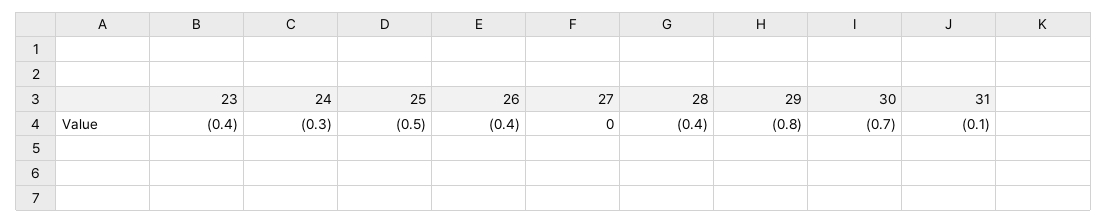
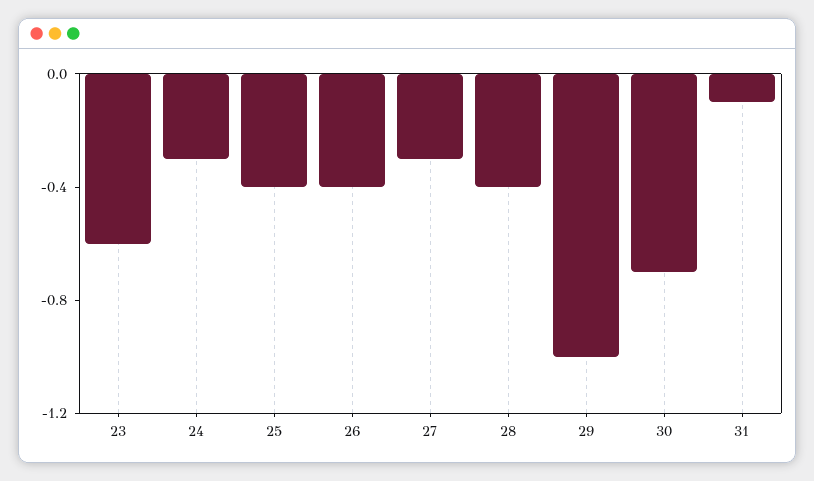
23: -0.4 -> -0.6
25: -0.5 -> -0.4
27: 0 -> -0.3
29: -0.8 -> -1

